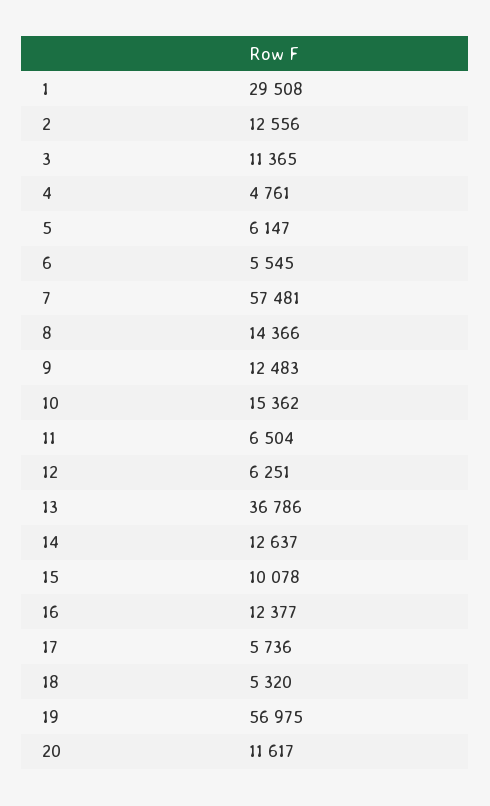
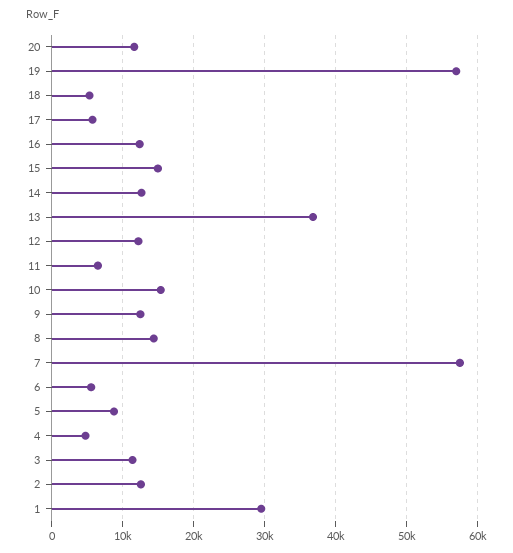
5: 6147 -> 9000
12: 6251 -> 12000
15: 10078 -> 15000

